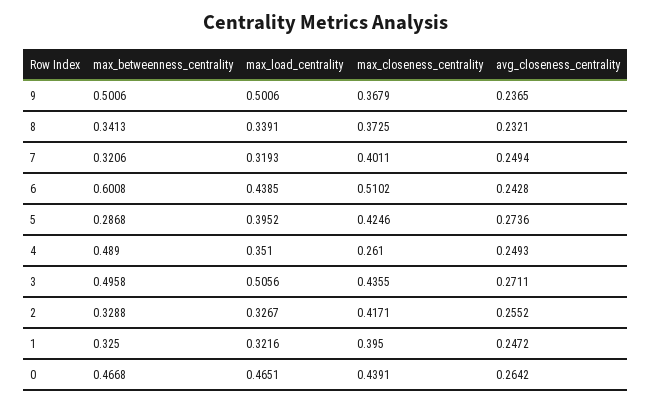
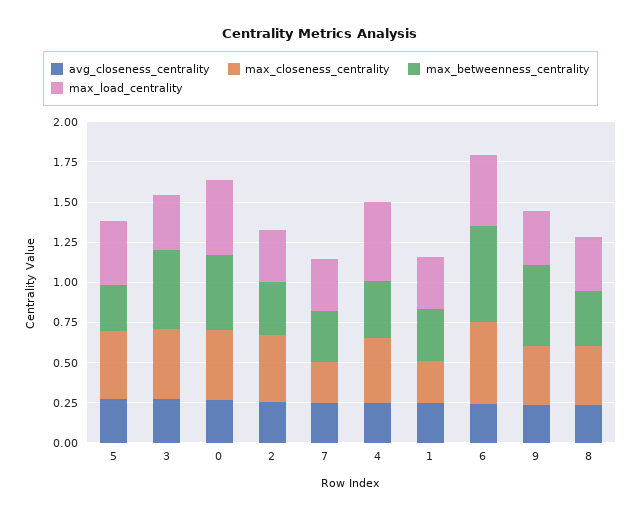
max_load_centrality, 9: 0.5006 -> 0.35
max_closeness_centrality, 7: 0.4011 -> 0.25
max_betweenness_centrality, 4: 0.489 -> 0.35
max_load_centrality, 4: 0.351 -> 0.5
max_closeness_centrality, 4: 0.261 -> 0.4
max_load_centrality, 3: 0.5056 -> 0.35
max_closeness_centrality, 1: 0.395 -> 0.25

